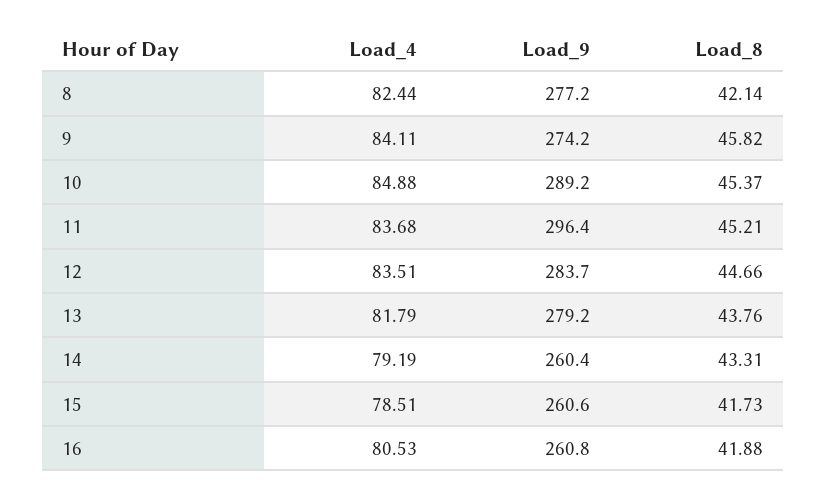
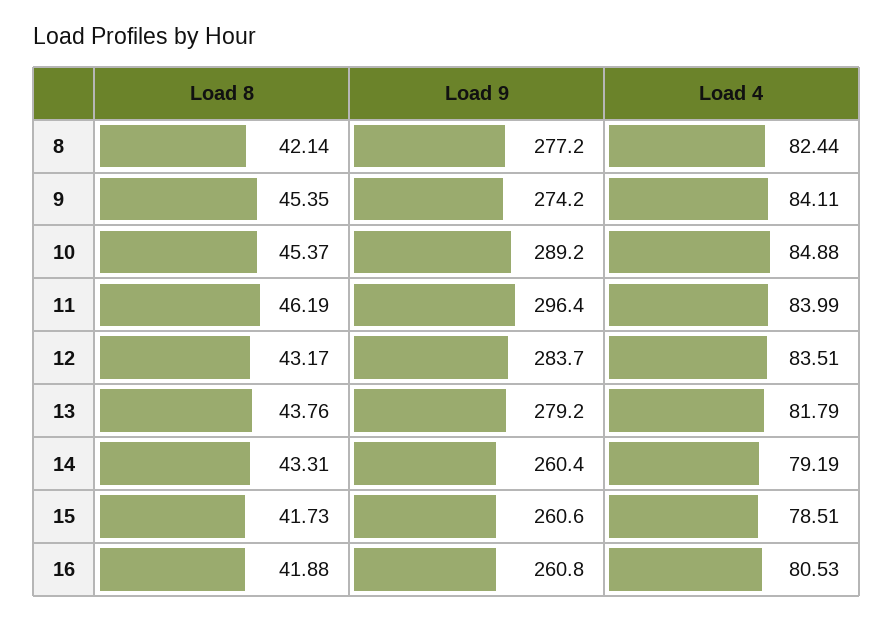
Load_8, 9: 45.82 -> 45.35
Load_4, 11: 83.68 -> 83.99
Load_8, 11: 45.21 -> 46.19
Load_8, 12: 44.66 -> 43.17

